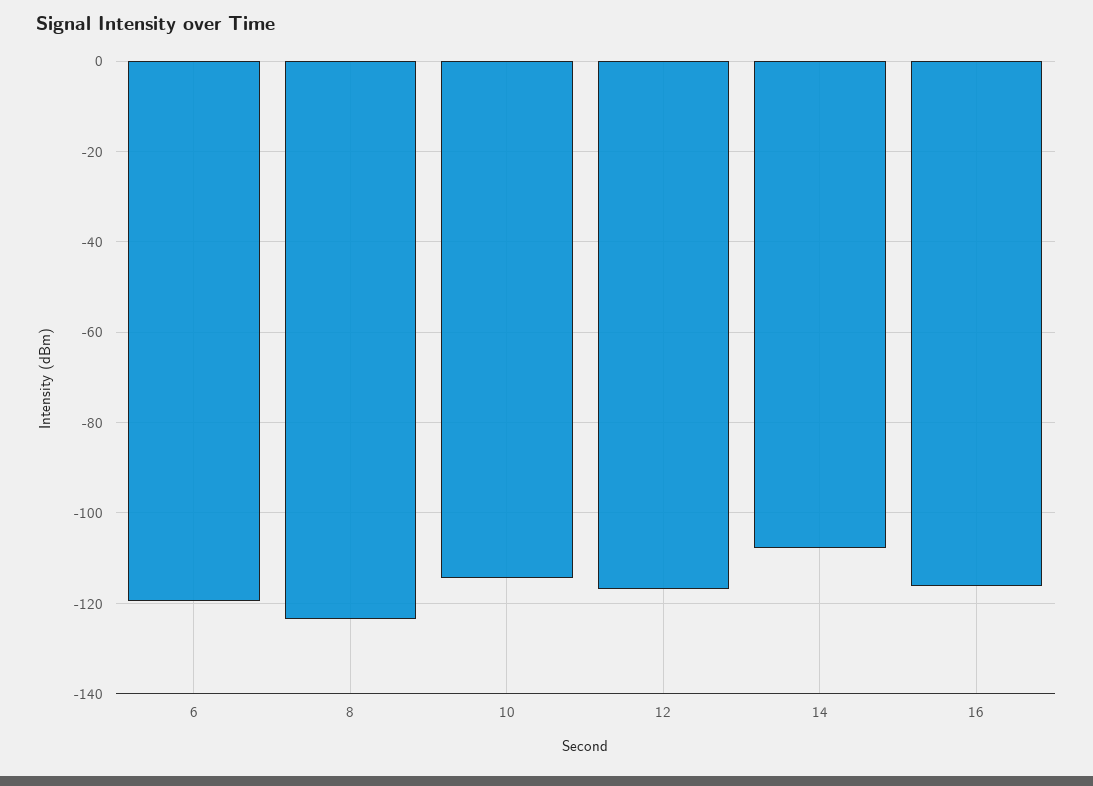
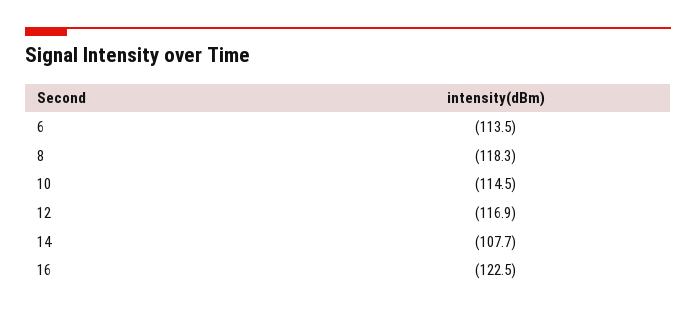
6: -120 -> -113.5
8: -124 -> -118.3
16: -116 -> -122.5

